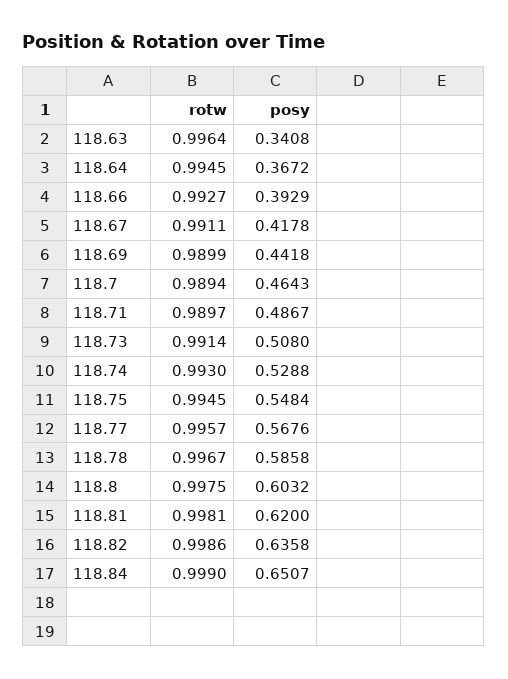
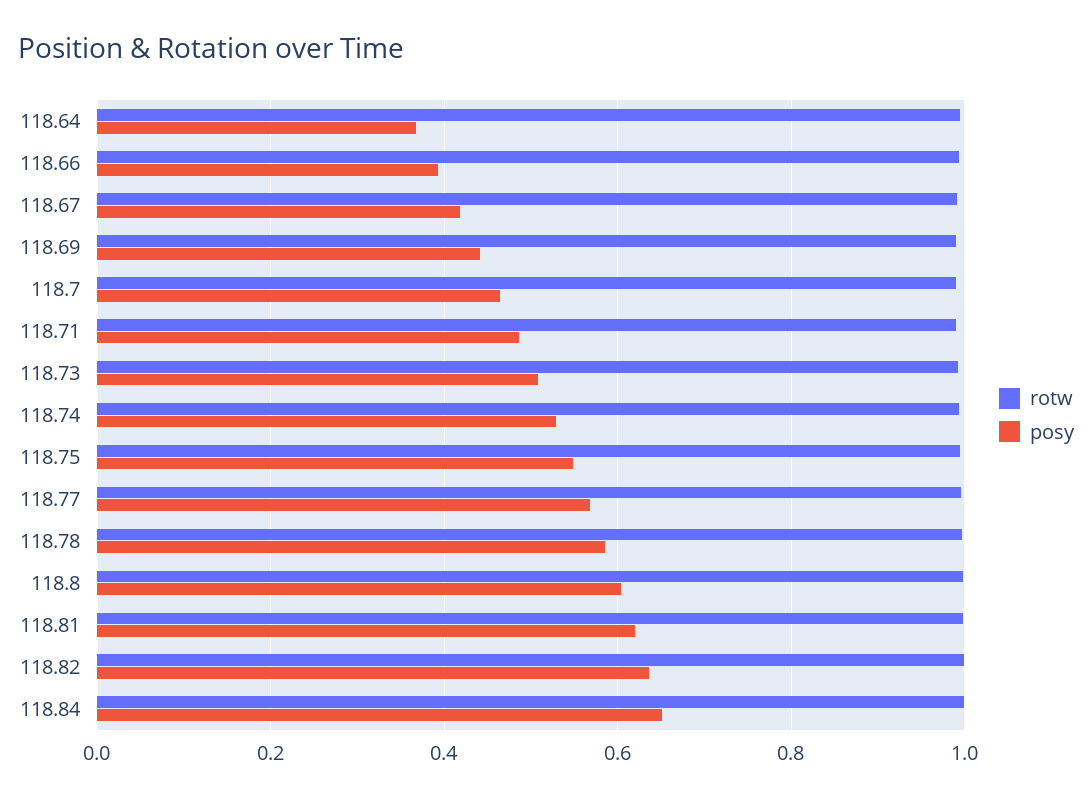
rotw, 118.63: 0.9964 -> none
posy, 118.63: 0.3408 -> none

